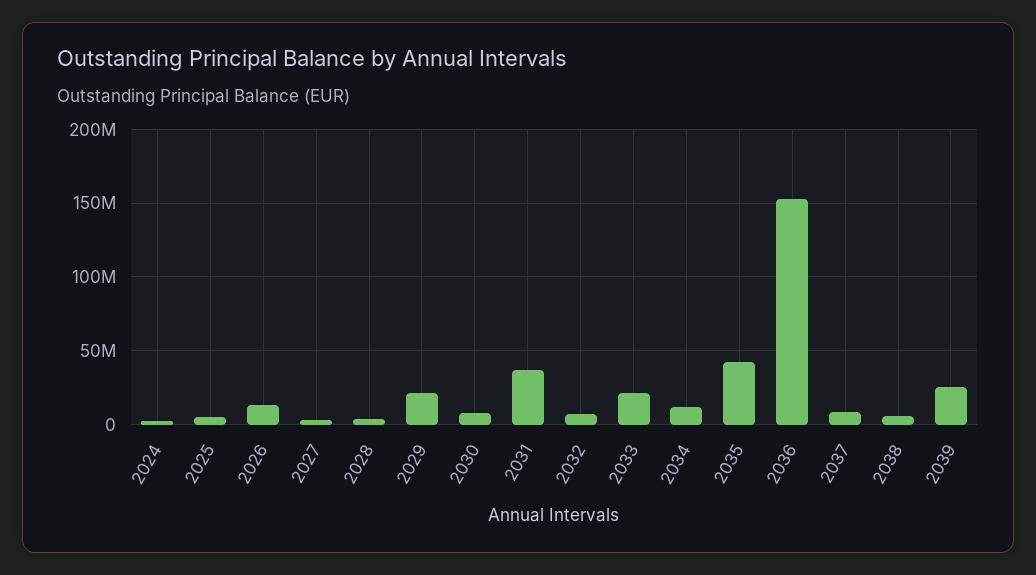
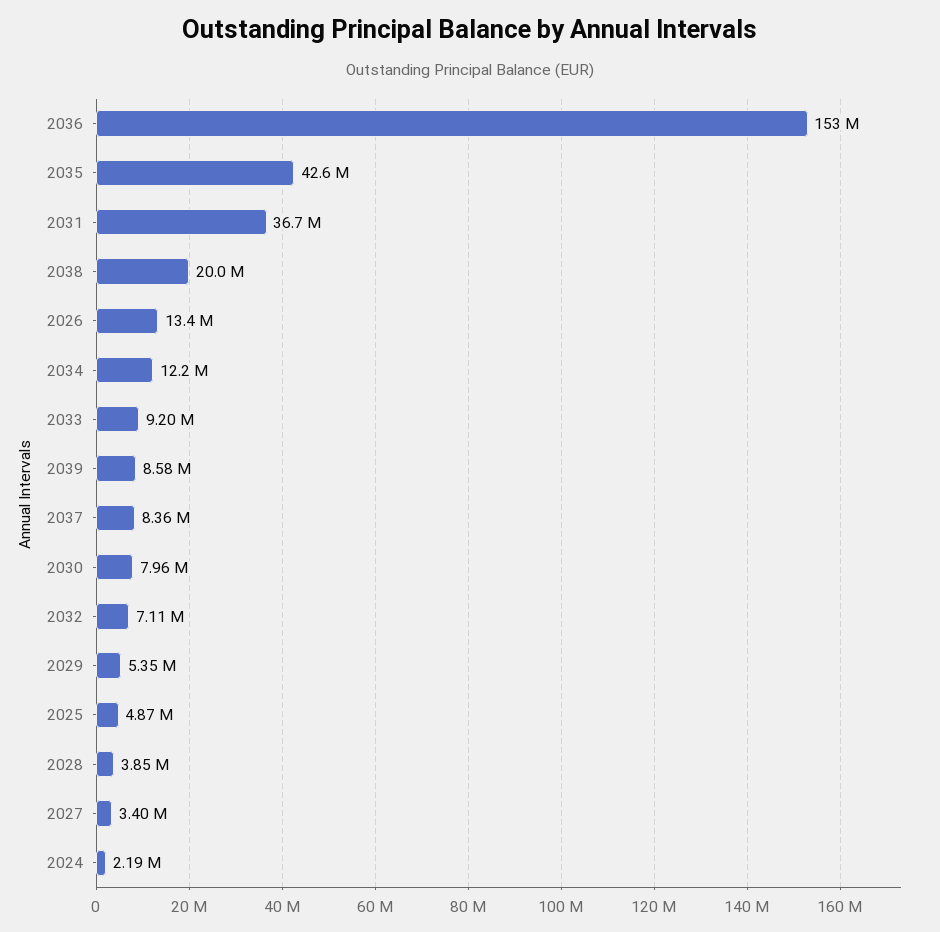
2029: 20000000 -> 5350000
2033: 20000000 -> 9200000
2038: 5000000 -> 20000000
2039: 25000000 -> 8580000

